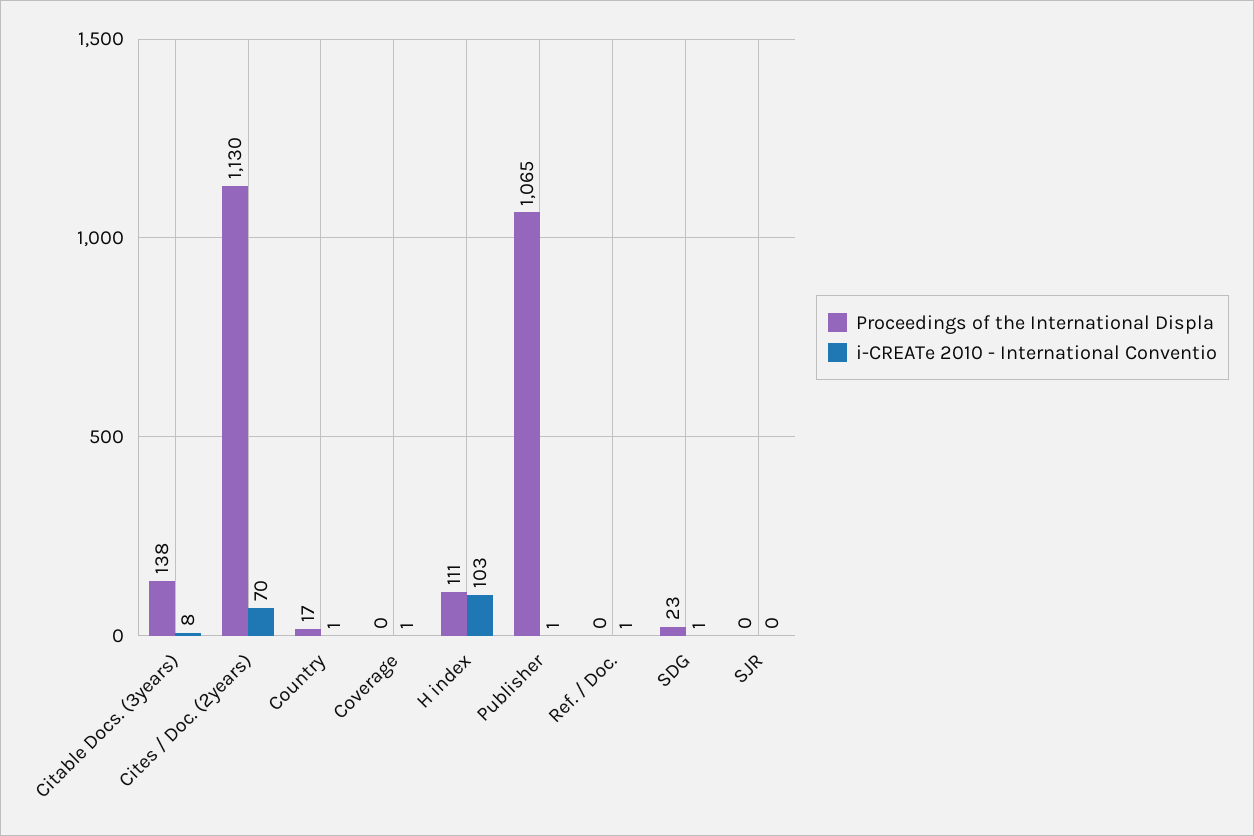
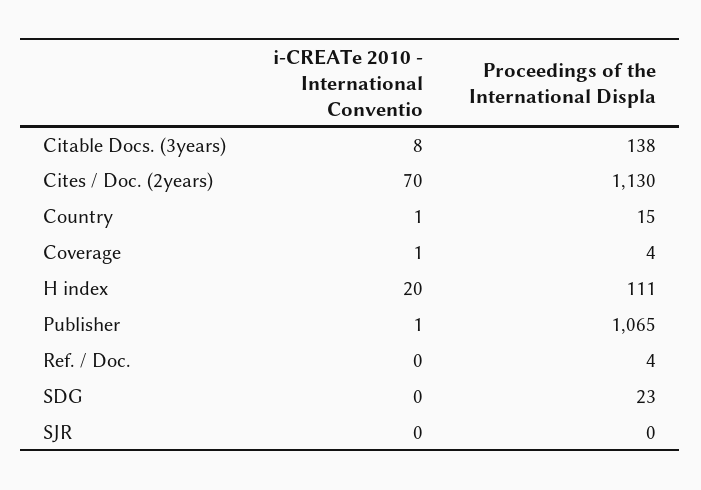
Proceedings of the International Displa, Country: 17 -> 15
Proceedings of the International Displa, Coverage: 0 -> 4
i-CREATe 2010 - International Conventio, H index: 103 -> 20
Proceedings of the International Displa, Ref. / Doc.: 0 -> 4
i-CREATe 2010 - International Conventio, Ref. / Doc.: 1 -> 0
i-CREATe 2010 - International Conventio, SDG: 1 -> 0

